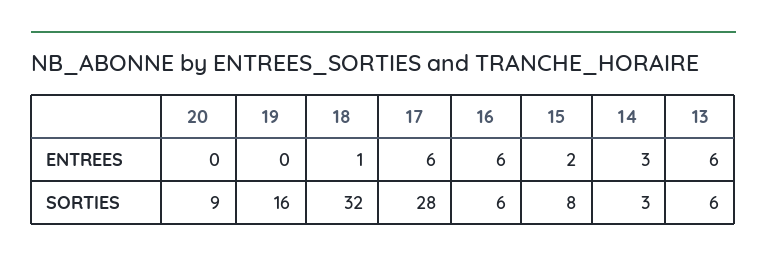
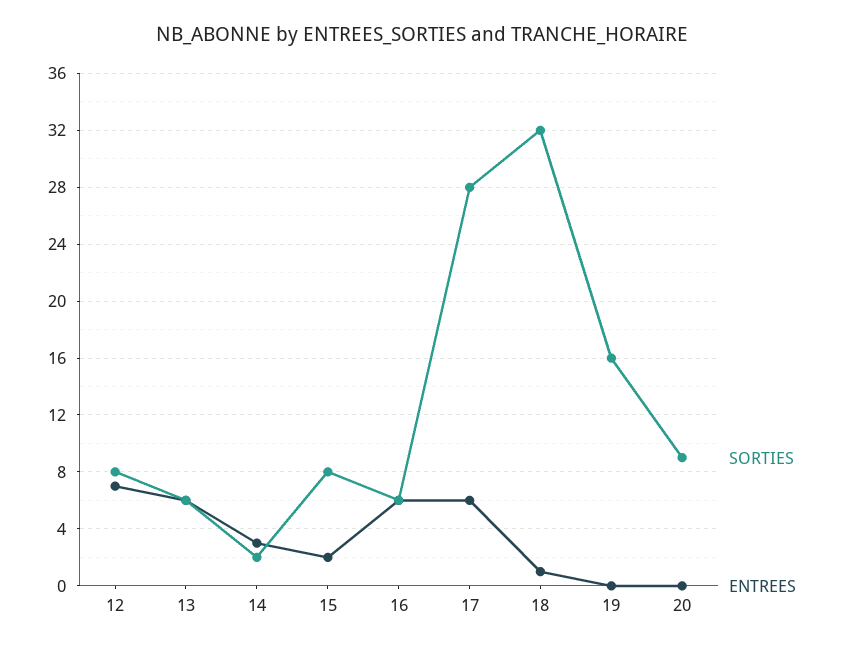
SORTIES, 14: 3 -> 2
SORTIES, 12: none -> 8
ENTREES, 12: none -> 7

